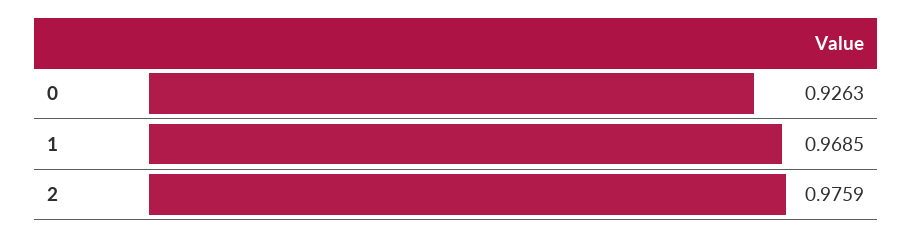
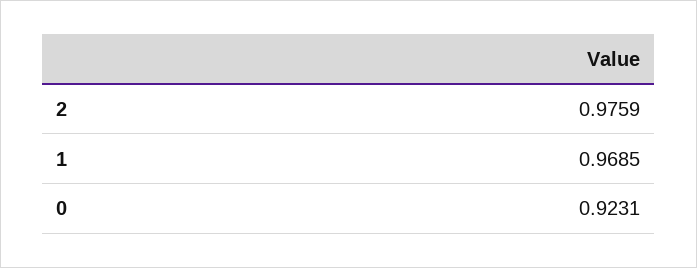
0: 0.9263 -> 0.9231

